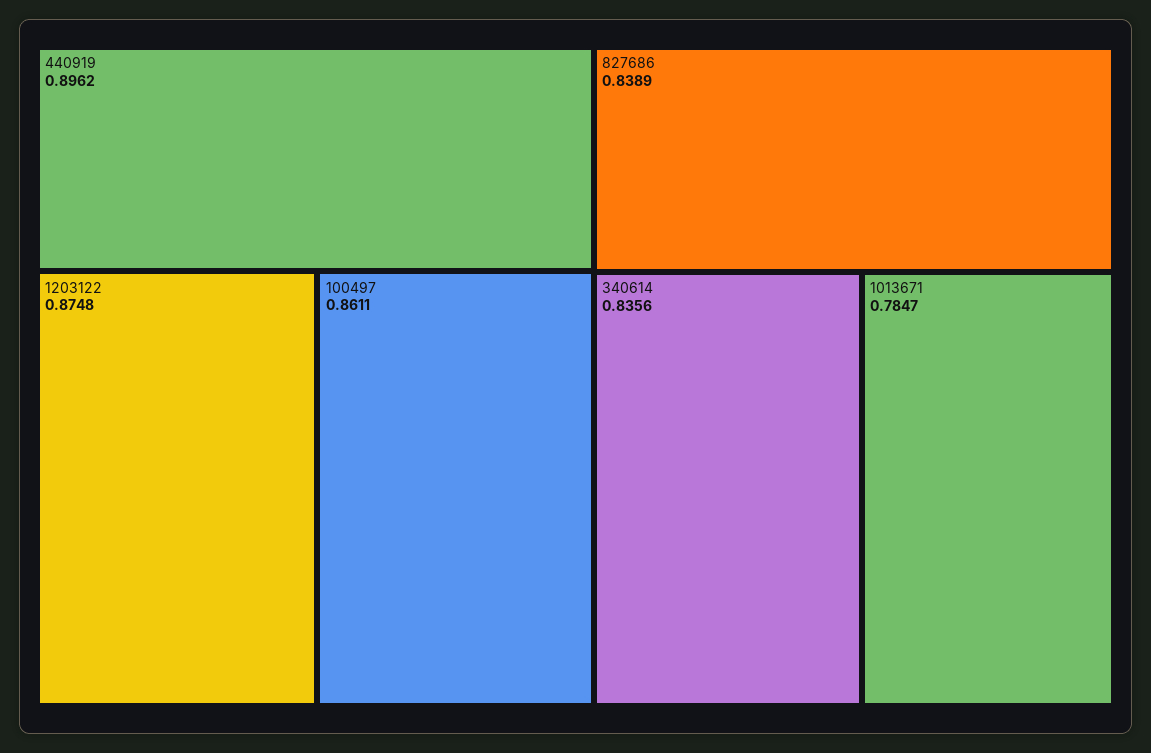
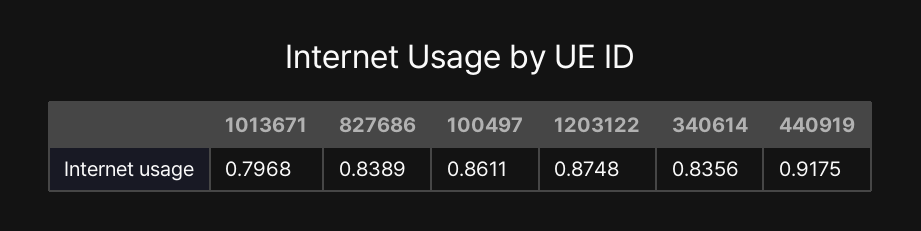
440919: 0.8962 -> 0.9175
1013671: 0.7847 -> 0.7968

